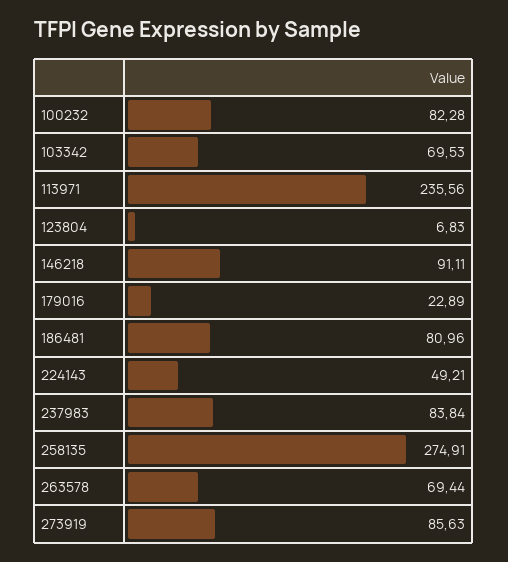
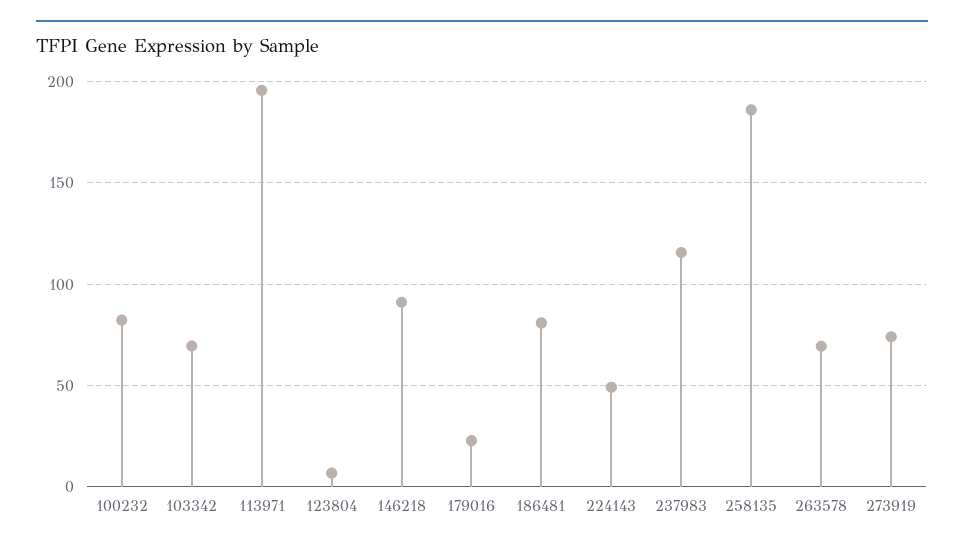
113971: 235.56 -> 195
237983: 83.84 -> 115
258135: 274.91 -> 185
273919: 85.63 -> 75

